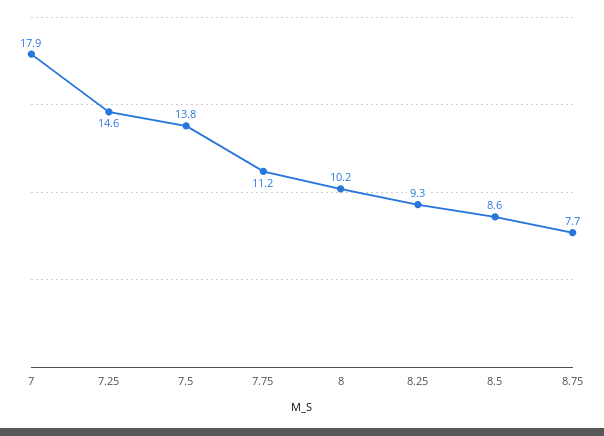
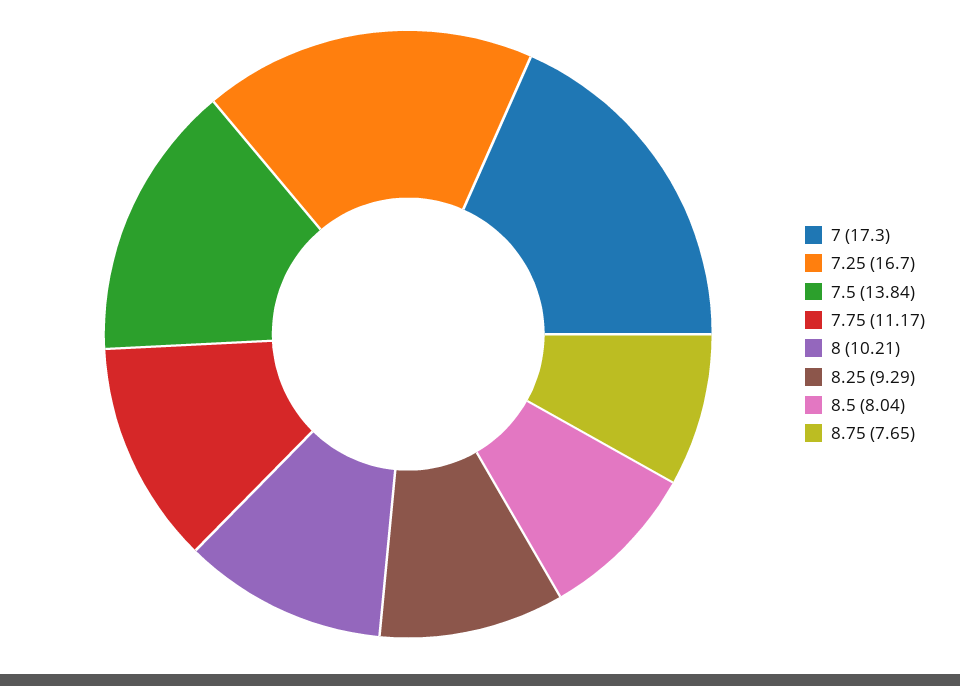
7: 17.9 -> 17.3
7.25: 14.6 -> 16.7
8.5: 8.6 -> 8.04

